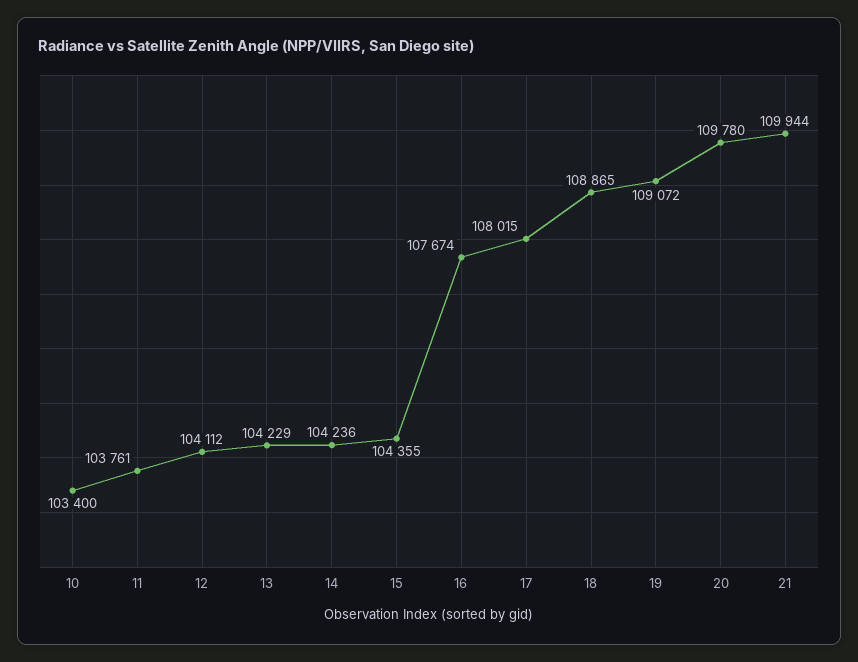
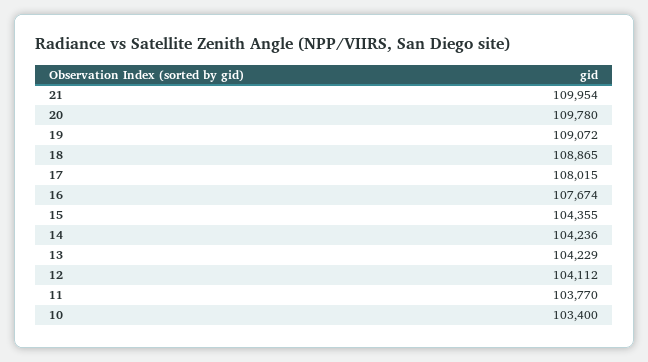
11: 103761 -> 103770
21: 109944 -> 109954

